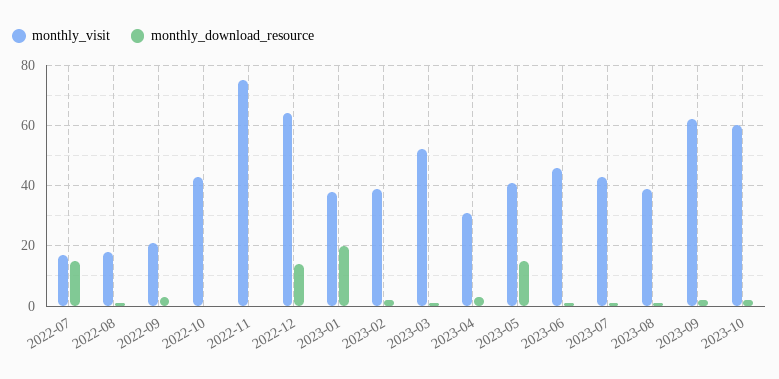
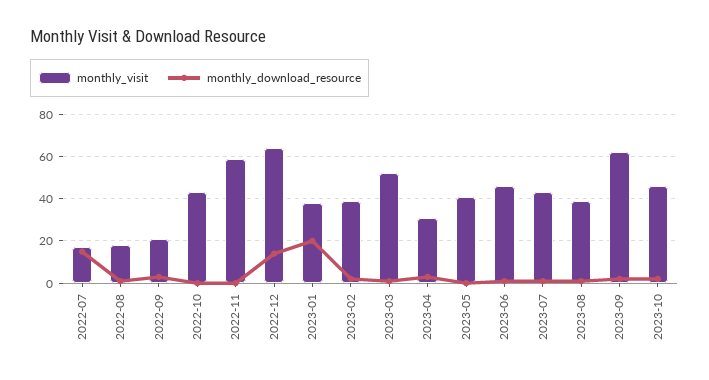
monthly_visit, 2022-11: 75 -> 60
monthly_download_resource, 2023-05: 15 -> 0
monthly_visit, 2023-10: 60 -> 45

